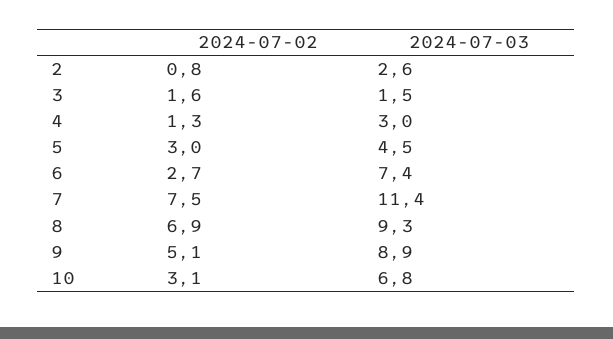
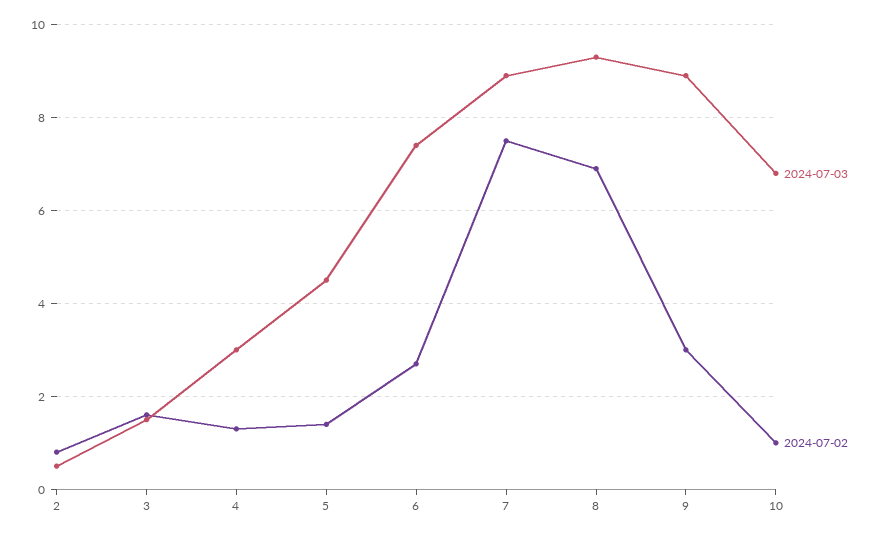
2024-07-03, 2: 2.6 -> 0.5
2024-07-02, 5: 3 -> 1.5
2024-07-03, 7: 11.4 -> 9
2024-07-02, 9: 5.1 -> 3
2024-07-02, 10: 3.1 -> 1

